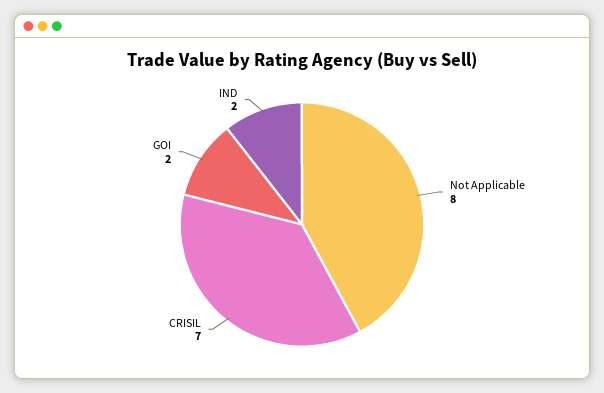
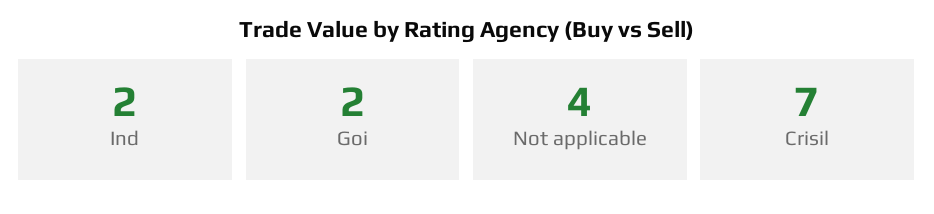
Not Applicable: 8 -> 4

